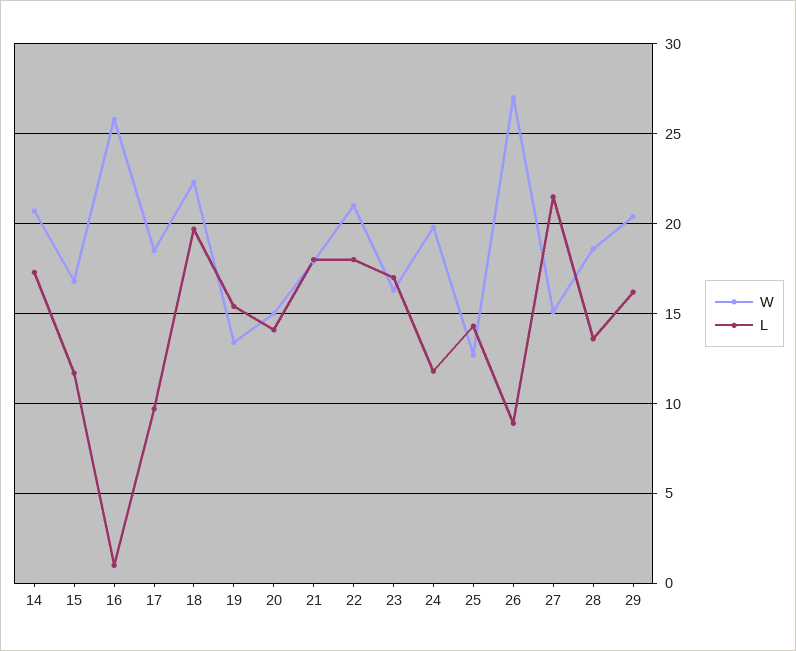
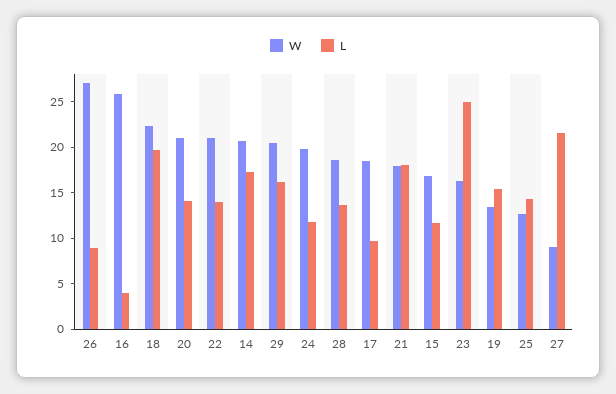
L, 16: 1 -> 4
W, 20: 15 -> 21
L, 22: 18 -> 14
L, 23: 17 -> 25
W, 27: 15 -> 9

